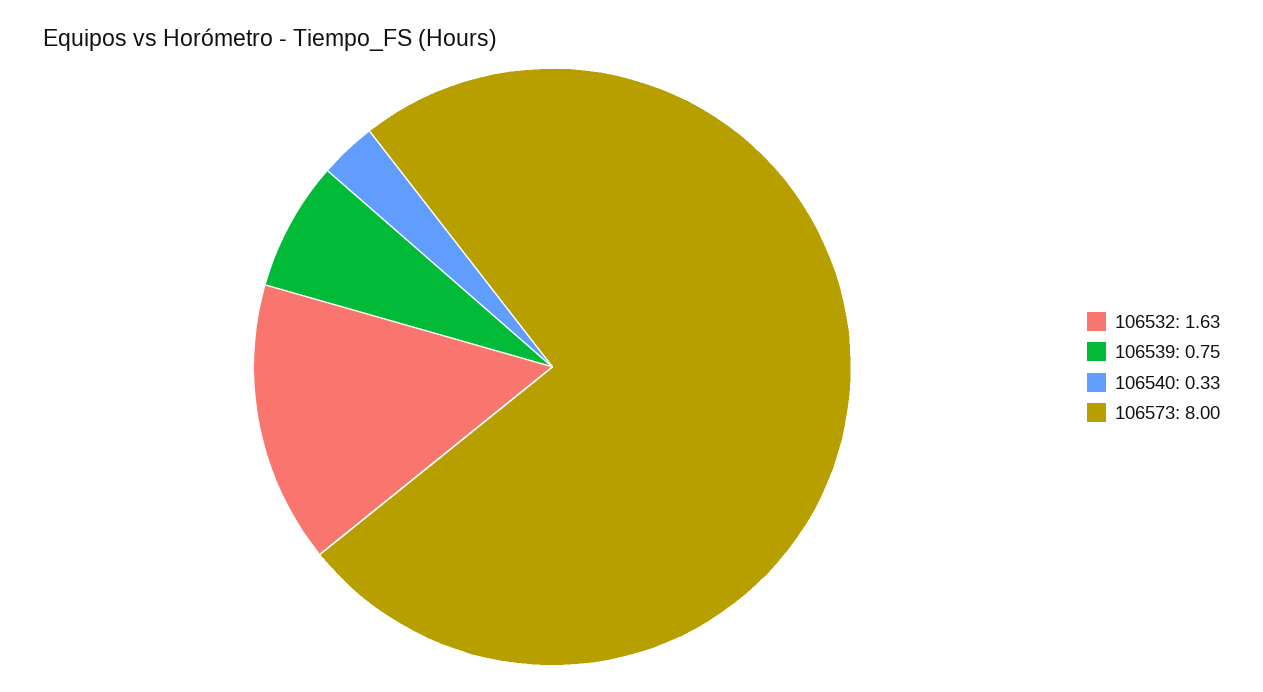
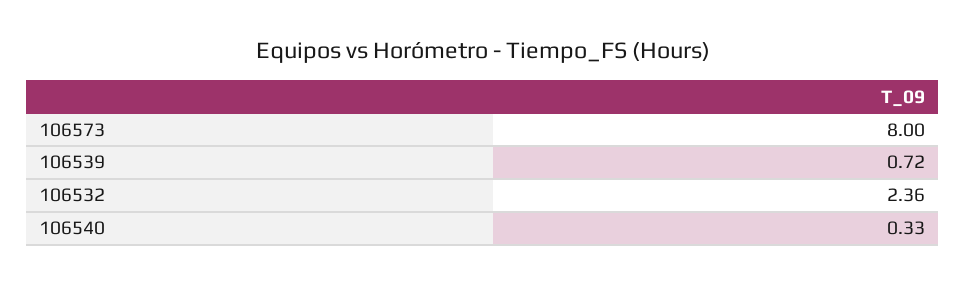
106532: 1.63 -> 2.36
106539: 0.75 -> 0.72

